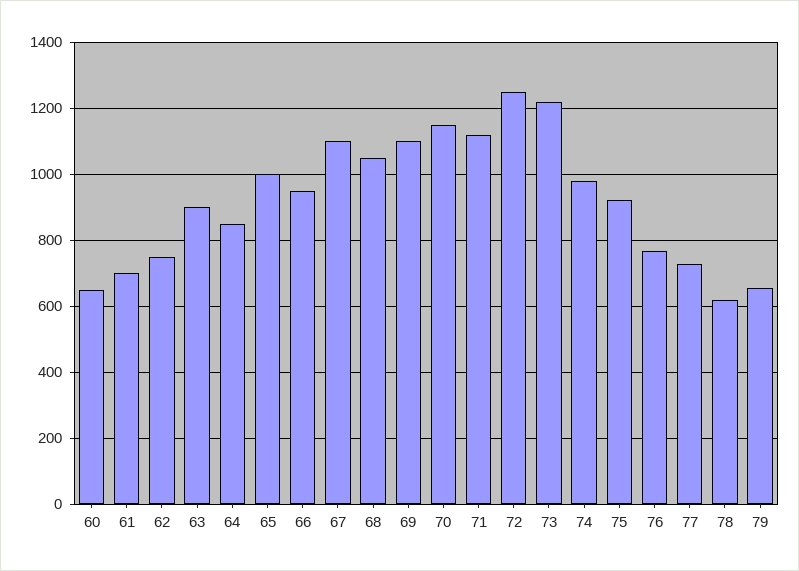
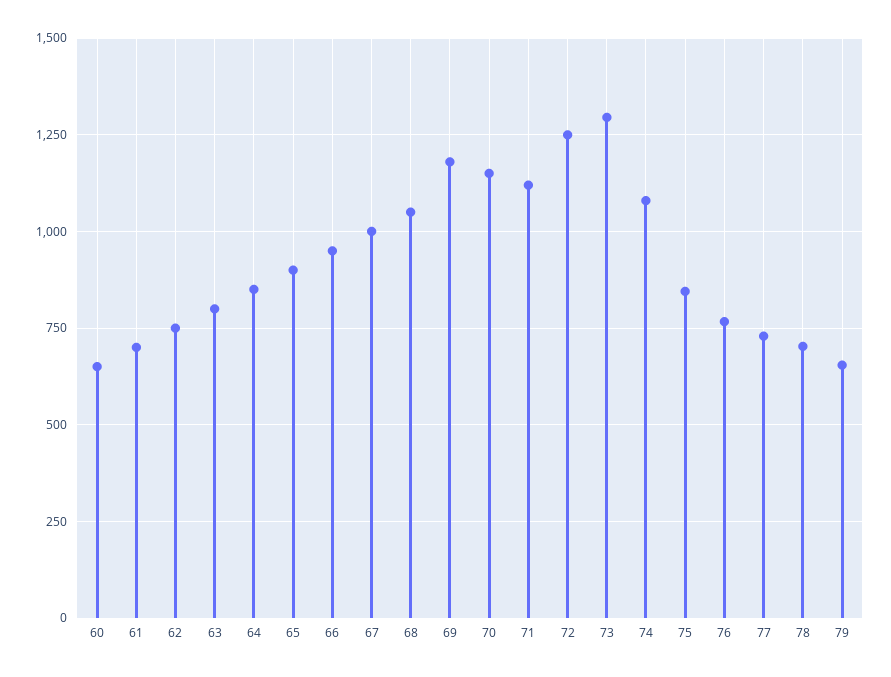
63: 900 -> 800
65: 1000 -> 900
67: 1100 -> 1000
69: 1100 -> 1175
73: 1220 -> 1300
74: 980 -> 1075
75: 920 -> 850
78: 620 -> 700

